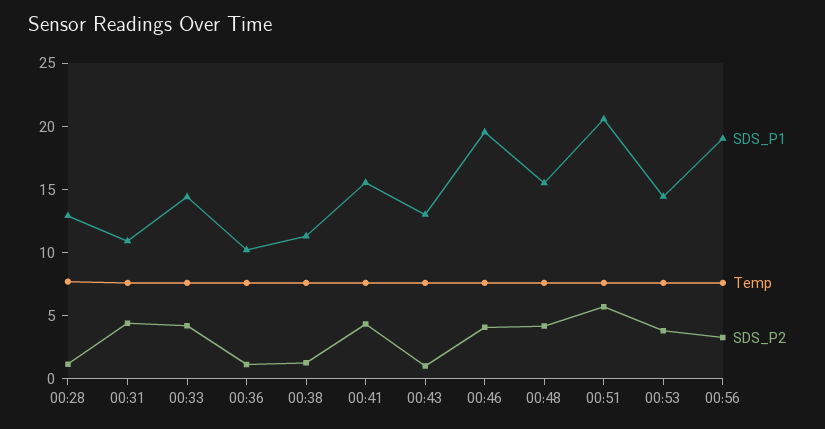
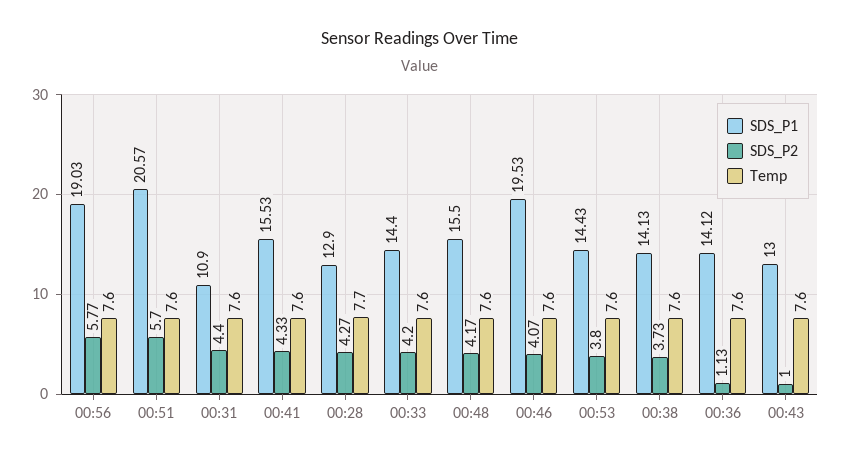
SDS_P2, 00:28: 1 -> 4.27
SDS_P1, 00:36: 10 -> 14.12
SDS_P1, 00:38: 11 -> 14.13
SDS_P2, 00:38: 1 -> 3.73
SDS_P2, 00:56: 3 -> 5.77

